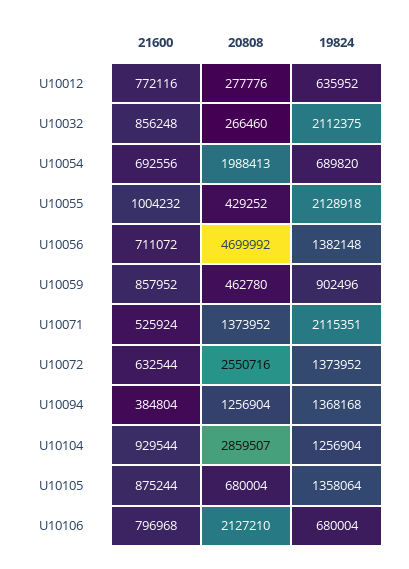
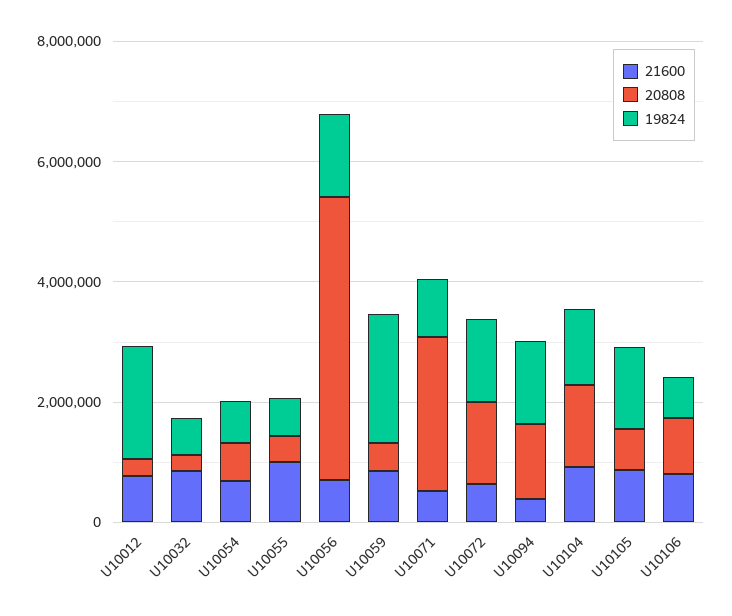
19824, U10012: 635952 -> 2000000
19824, U10032: 2112375 -> 500000
20808, U10054: 1988413 -> 500000
19824, U10055: 2128918 -> 500000
19824, U10059: 902496 -> 2000000
20808, U10071: 1373952 -> 2500000
19824, U10071: 2115351 -> 1000000
20808, U10072: 2550716 -> 1500000
20808, U10104: 2859507 -> 1500000
20808, U10106: 2127210 -> 1000000

